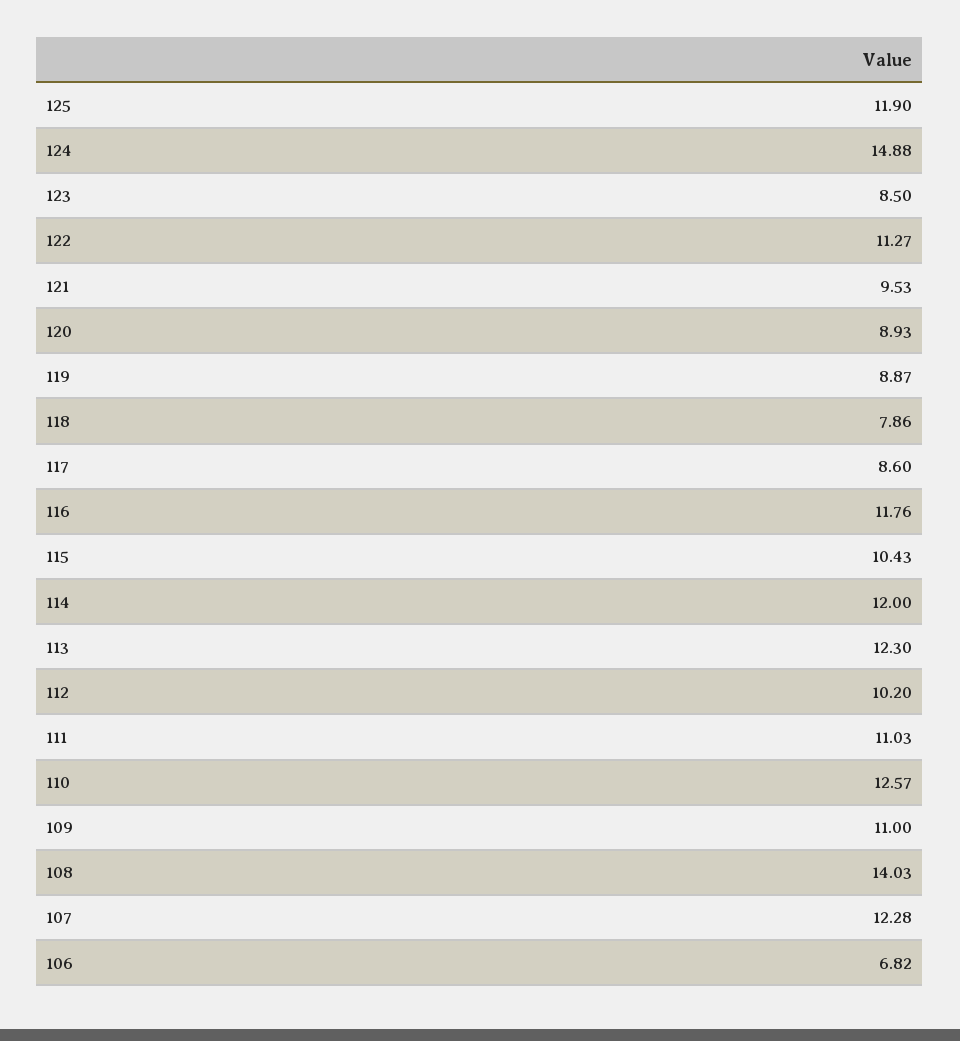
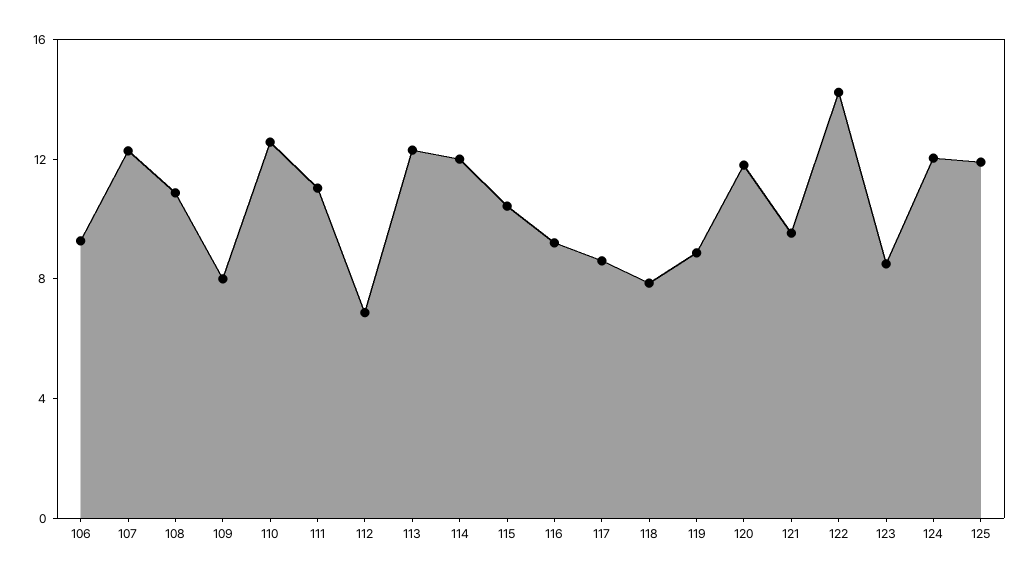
124: 14.88 -> 12
122: 11.27 -> 14
120: 8.93 -> 12
116: 11.76 -> 9
112: 10.2 -> 7
109: 11 -> 8
108: 14.03 -> 11
106: 6.82 -> 9

